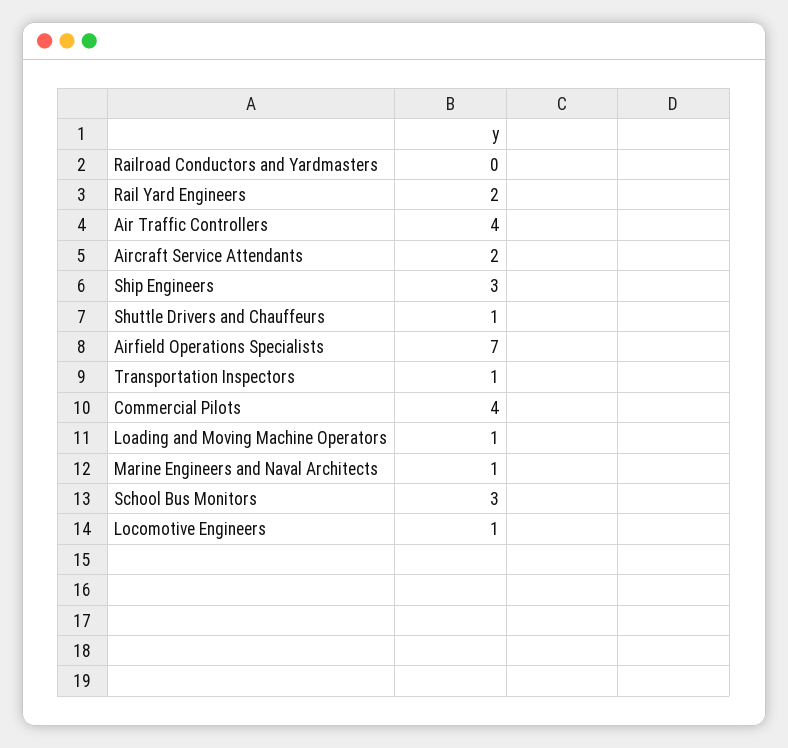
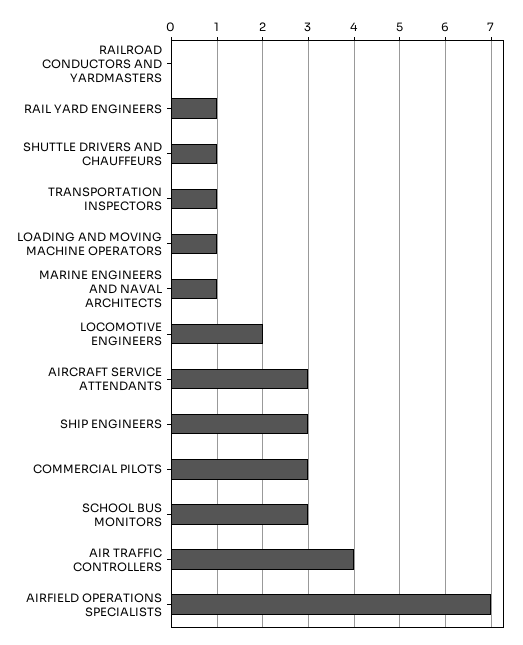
Rail Yard Engineers: 2 -> 1
Aircraft Service Attendants: 2 -> 3
Commercial Pilots: 4 -> 3
Locomotive Engineers: 1 -> 2

